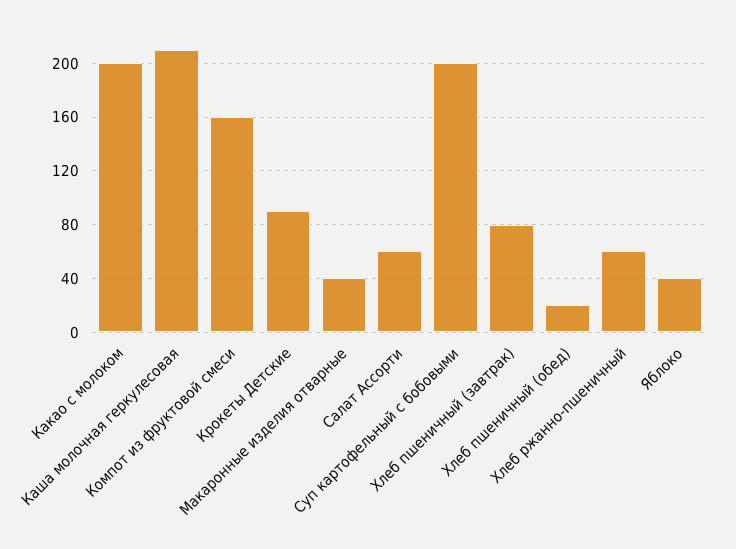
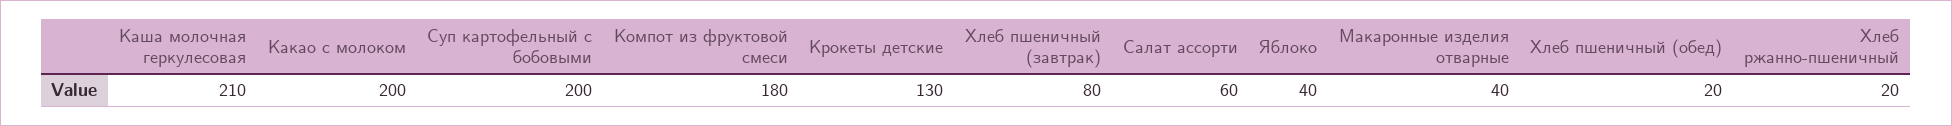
Компот из фруктовой смеси: 160 -> 180
Крокеты Детские: 90 -> 130
Хлеб ржанно-пшеничный: 60 -> 20

